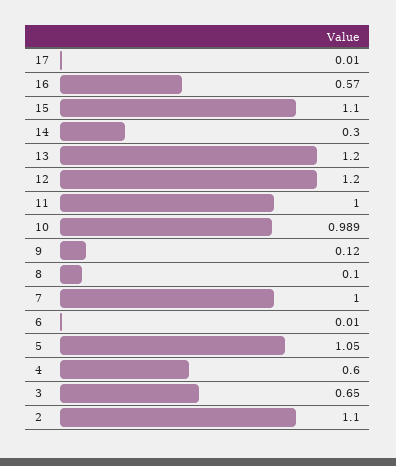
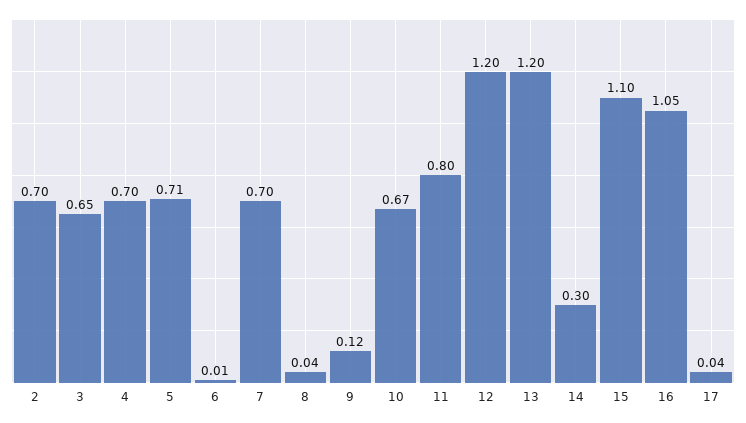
17: 0.01 -> 0.04
16: 0.57 -> 1.05
11: 1 -> 0.8
10: 0.989 -> 0.67
8: 0.1 -> 0.04
7: 1 -> 0.7
5: 1.05 -> 0.71
4: 0.6 -> 0.7
2: 1.1 -> 0.7

